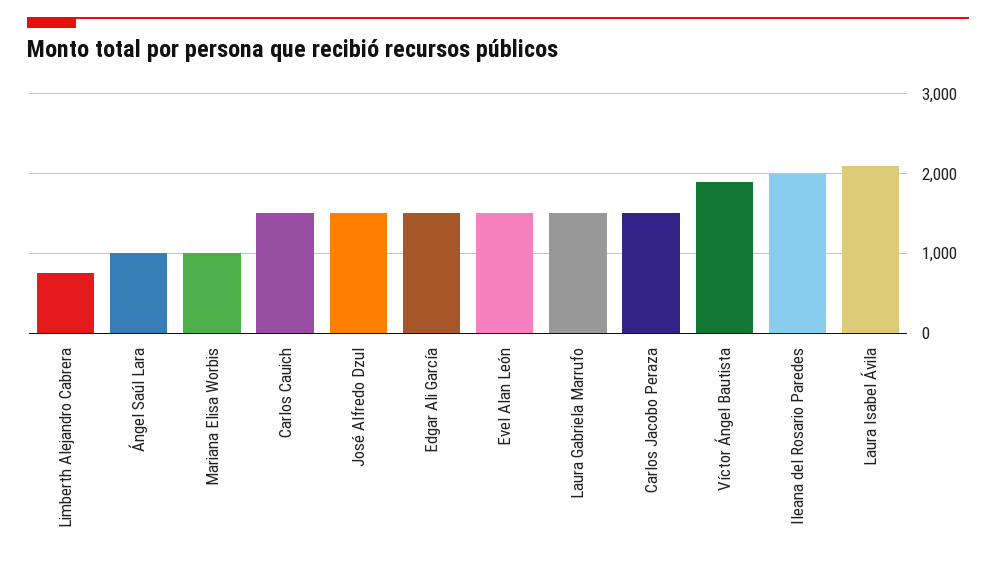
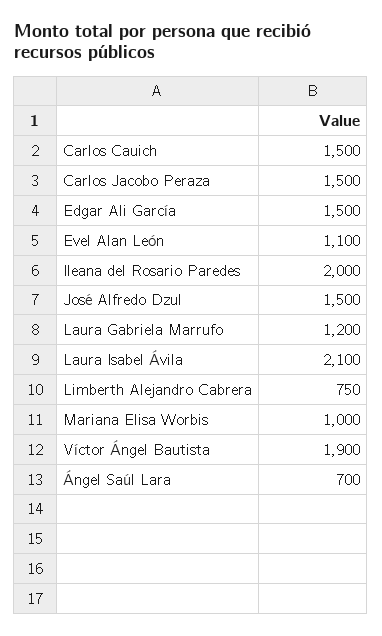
Ángel Saúl Lara: 1000 -> 700
Evel Alan León: 1500 -> 1100
Laura Gabriela Marrufo: 1500 -> 1200

